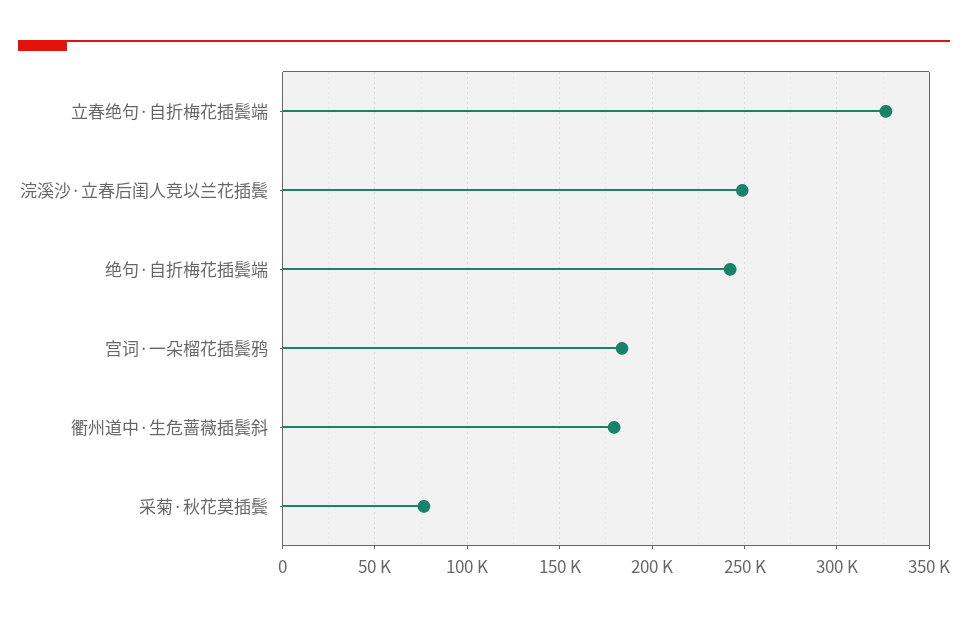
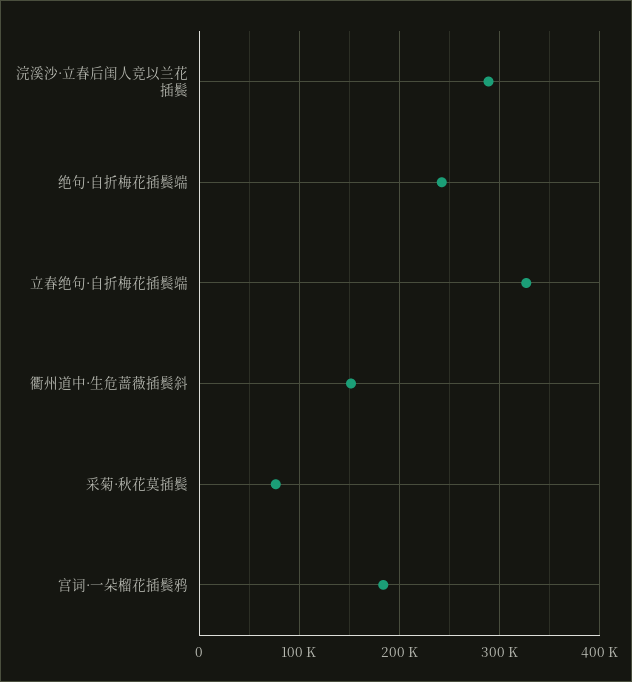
浣溪沙·立春后闺人竞以兰花插鬓: 250000 -> 290000
衢州道中·生危蔷薇插鬓斜: 180000 -> 150000

